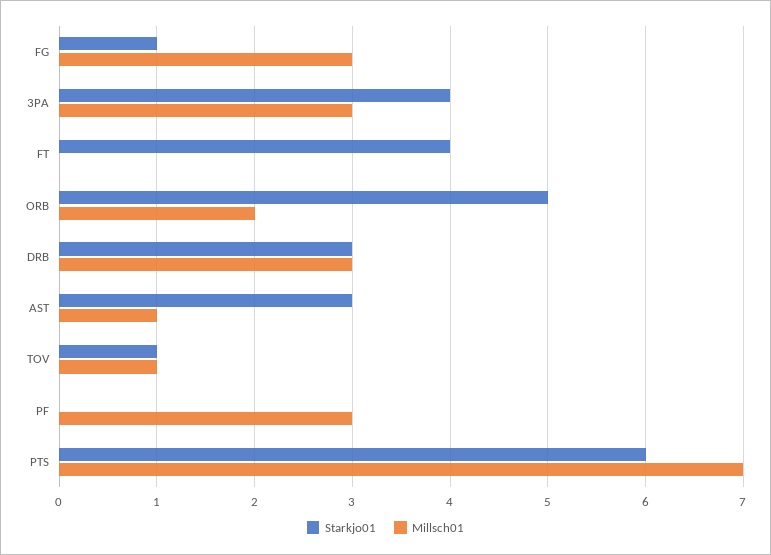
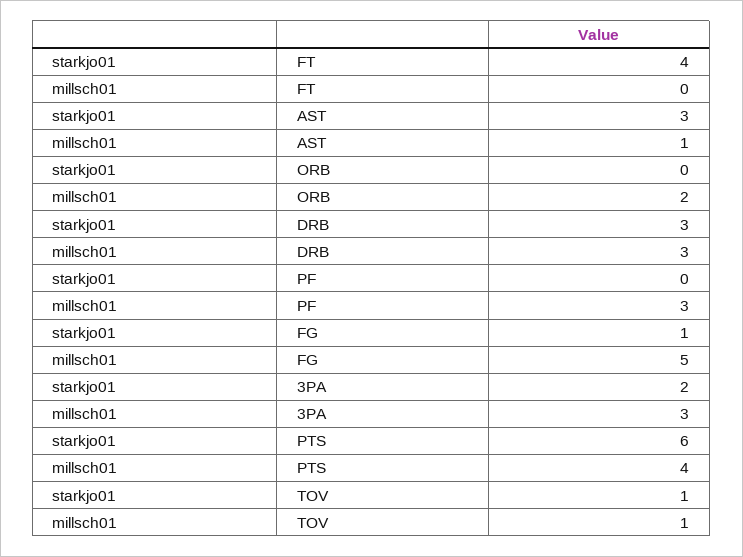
Millsch01, FG: 3 -> 5
Starkjo01, 3PA: 4 -> 2
Starkjo01, ORB: 5 -> 0
Millsch01, PTS: 7 -> 4

